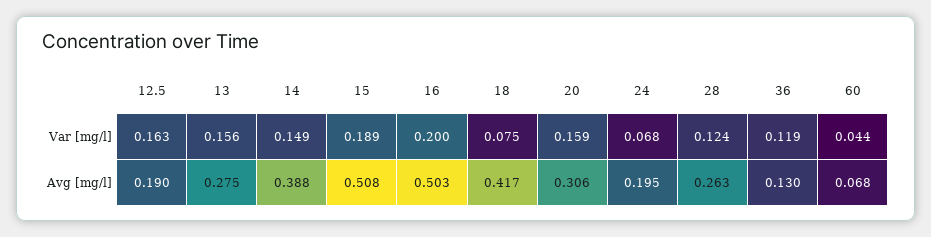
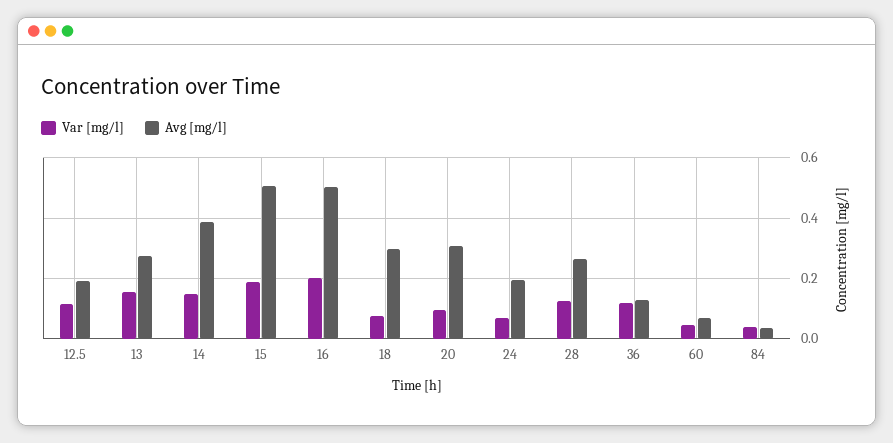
Var [mg/l], 12.5: 0.163 -> 0.12
Var [mg/l], 20: 0.159 -> 0.1
Avg [mg/l], 18: 0.417 -> 0.3
Var [mg/l], 84: none -> 0.04
Avg [mg/l], 84: none -> 0.04

